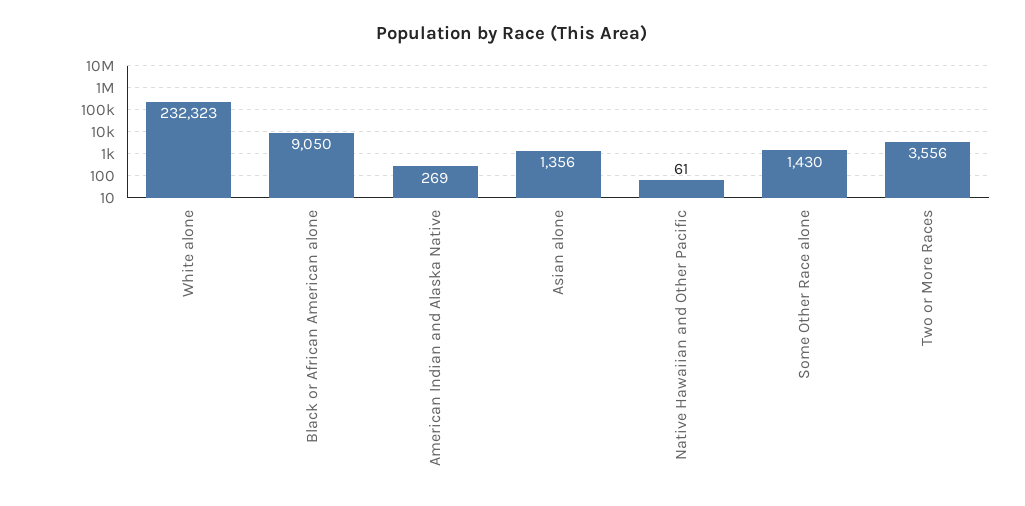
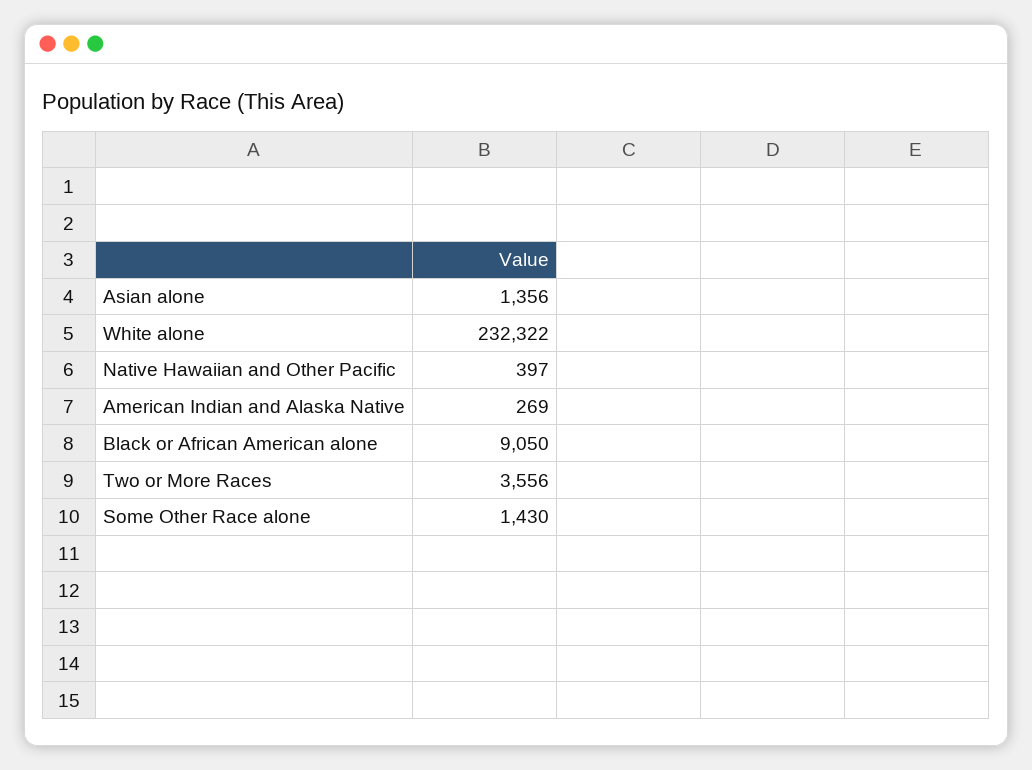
White alone: 232323 -> 232322
Native Hawaiian and Other Pacific: 61 -> 397

